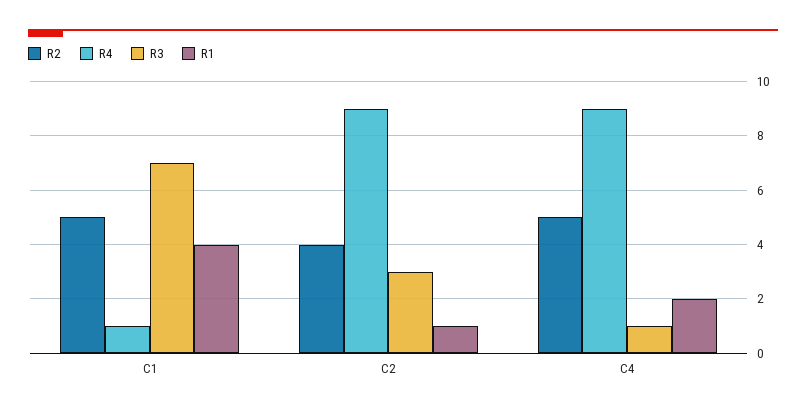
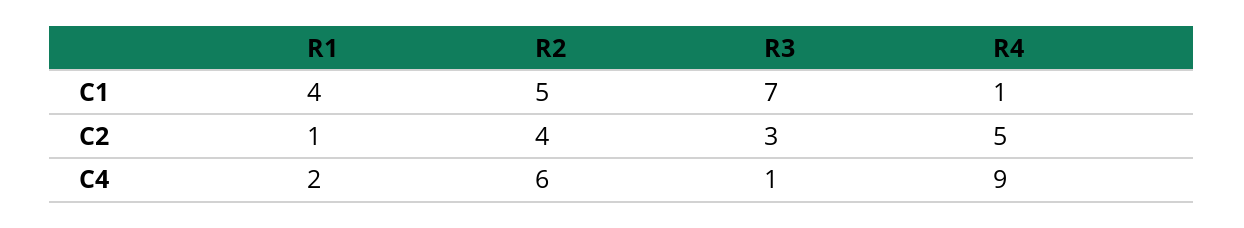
R4, C2: 9 -> 5
R2, C4: 5 -> 6

